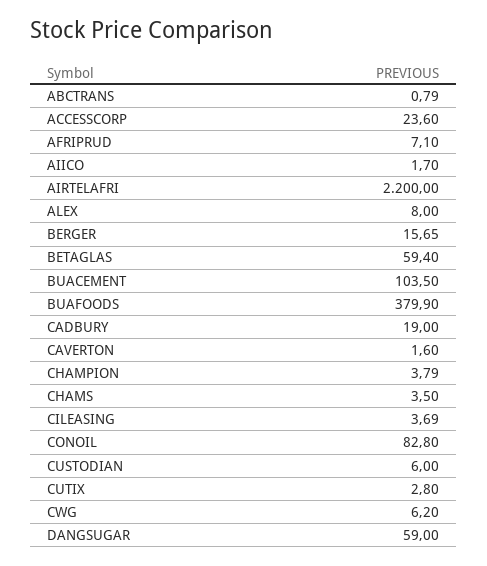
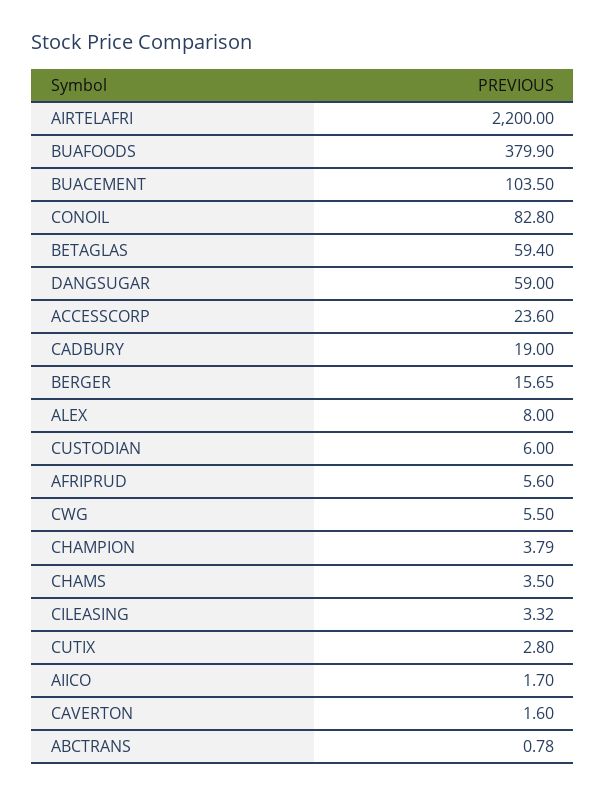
ABCTRANS: 0.79 -> 0.78
AFRIPRUD: 7.1 -> 5.6
CILEASING: 3.69 -> 3.32
CWG: 6.2 -> 5.5

